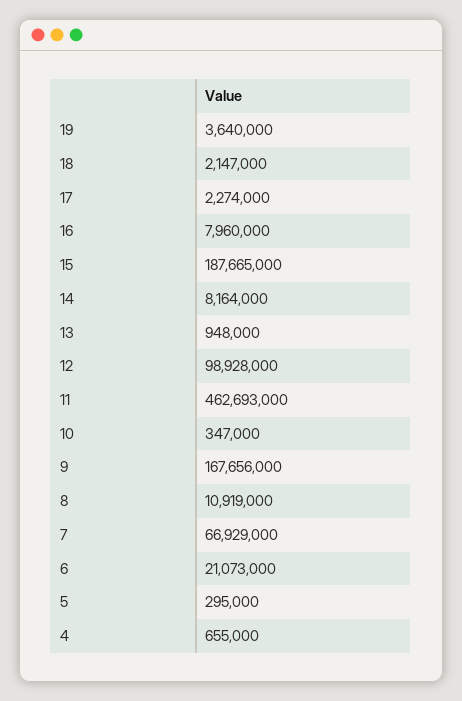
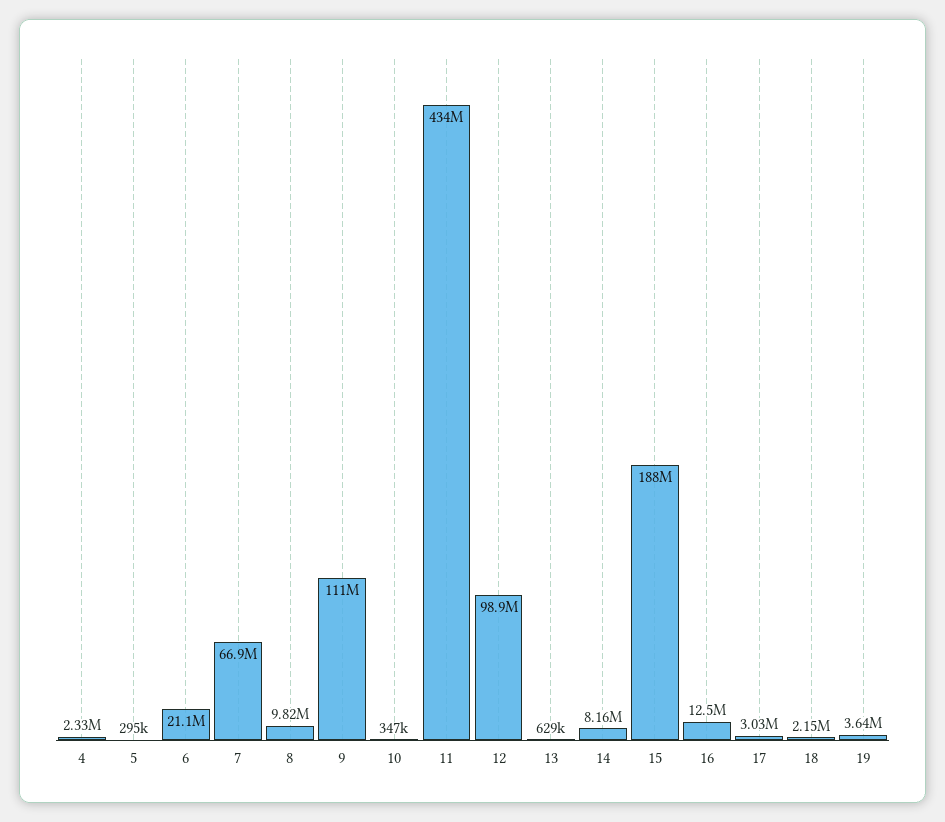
17: 2274000 -> 3030000
16: 7960000 -> 12500000
13: 948000 -> 629000
11: 462693000 -> 434000000
9: 167656000 -> 111000000
8: 10919000 -> 9820000
4: 655000 -> 2330000

